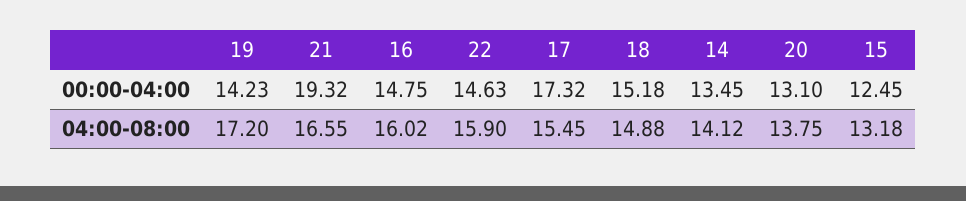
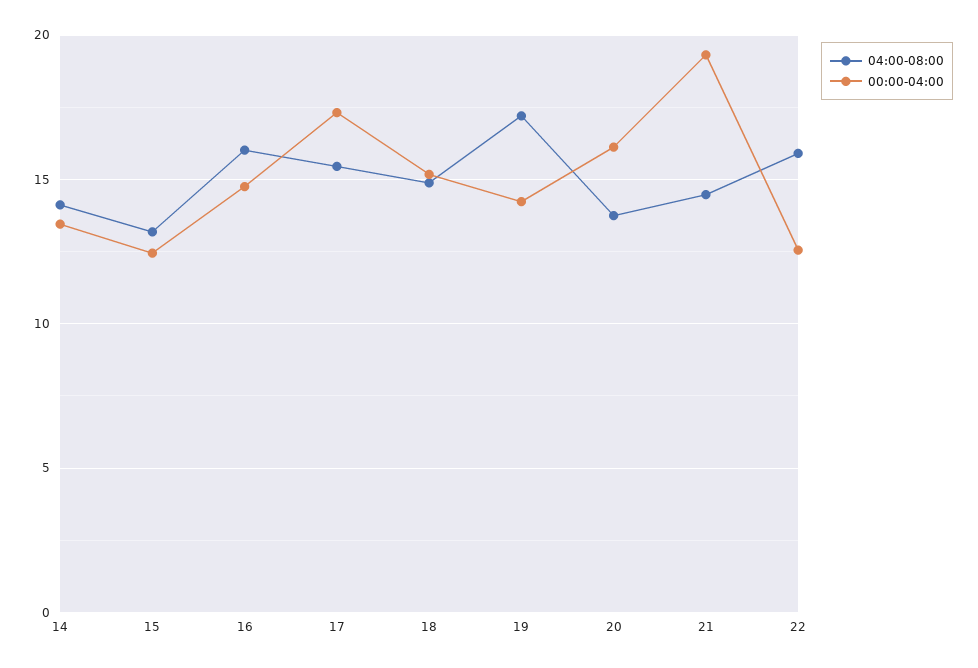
00:00-04:00, 22: 14.63 -> 12.5
00:00-04:00, 20: 13.1 -> 16
04:00-08:00, 21: 16.55 -> 14.5

